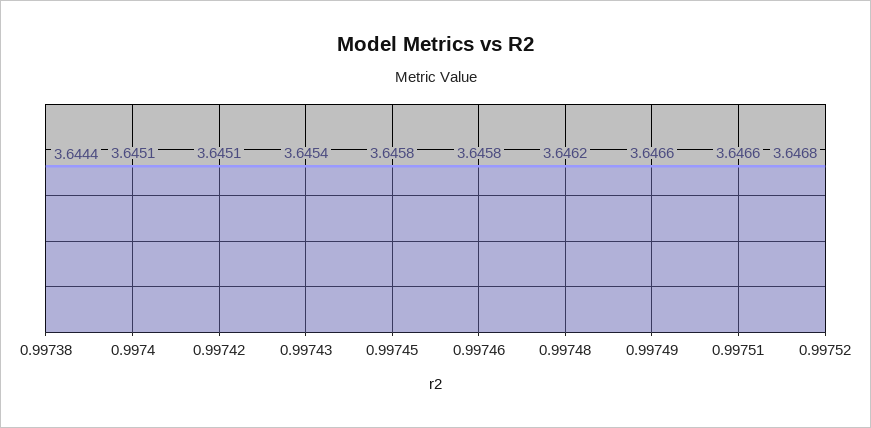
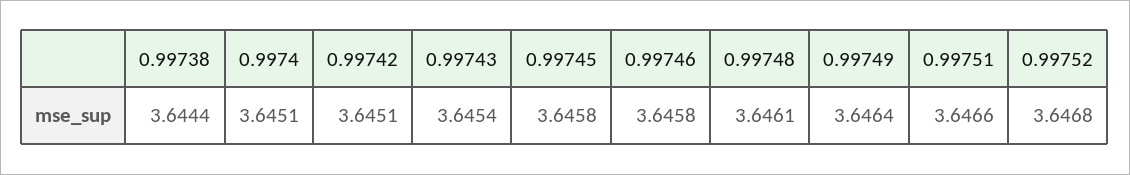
0.99748: 3.6462 -> 3.6461
0.99749: 3.6466 -> 3.6464

